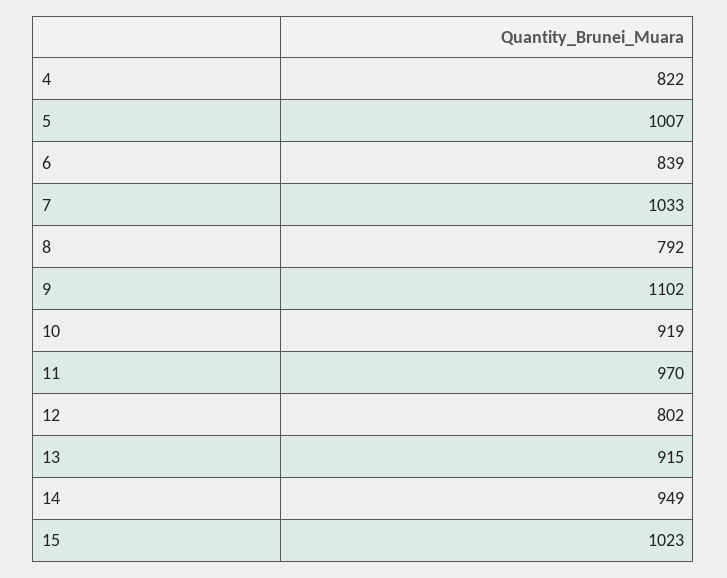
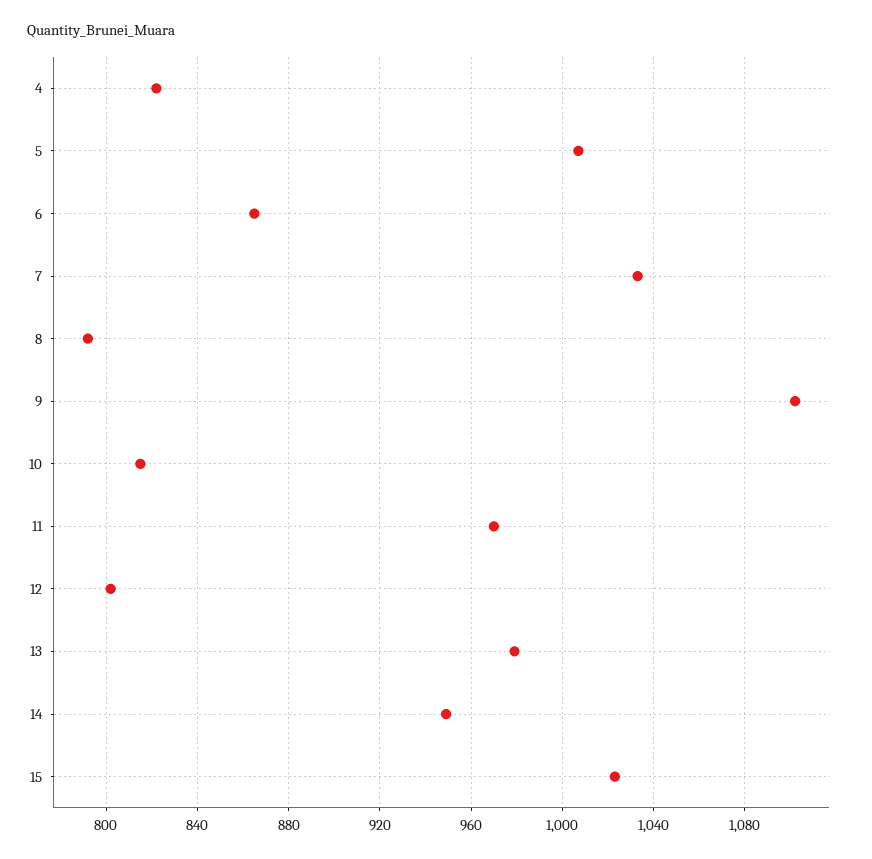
6: 839 -> 865
10: 919 -> 815
13: 915 -> 980

